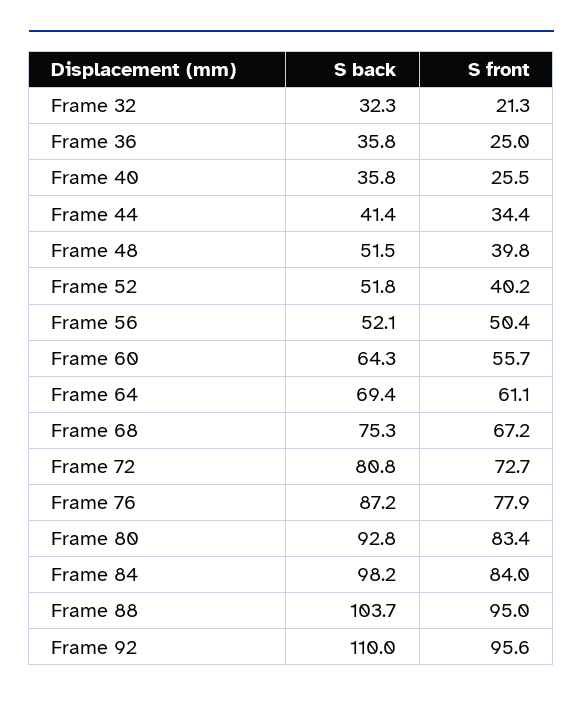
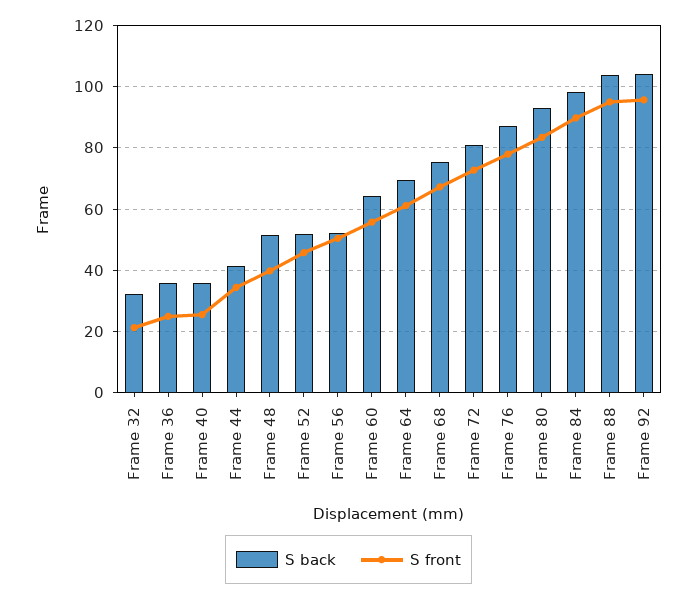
S front, Frame 52: 40.2 -> 46
S front, Frame 84: 84 -> 90
S back, Frame 92: 110 -> 104

